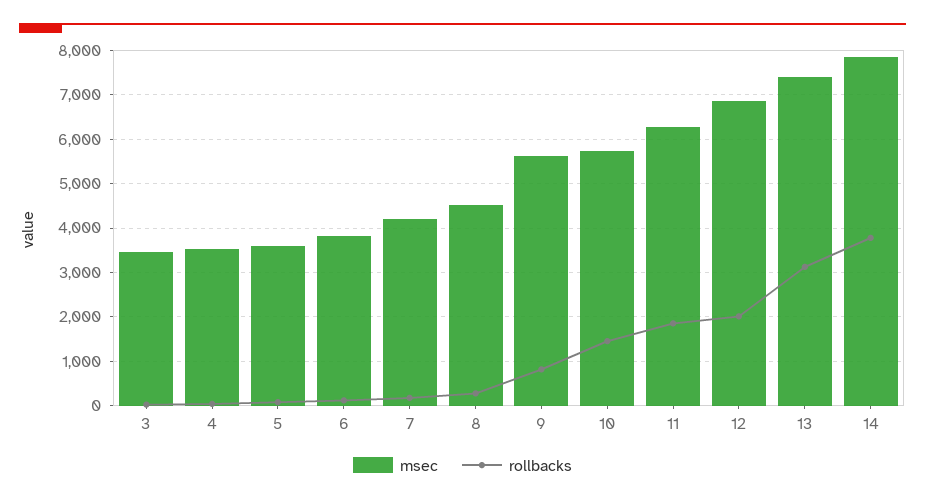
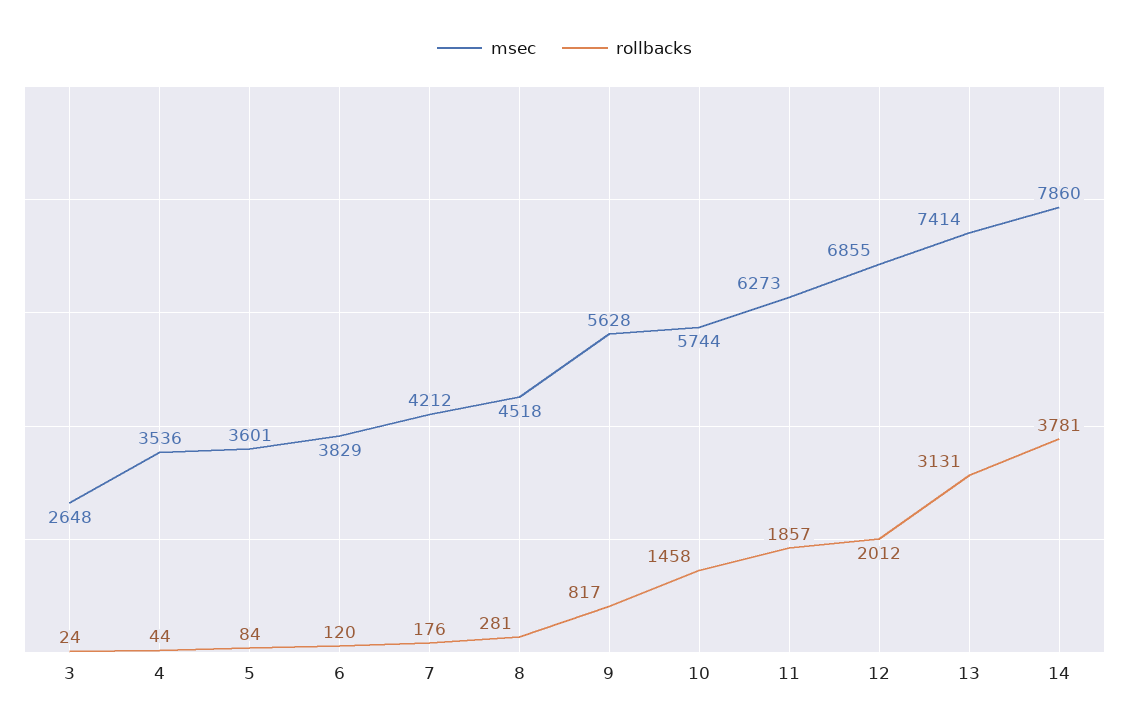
msec, 3: 3400 -> 2648

